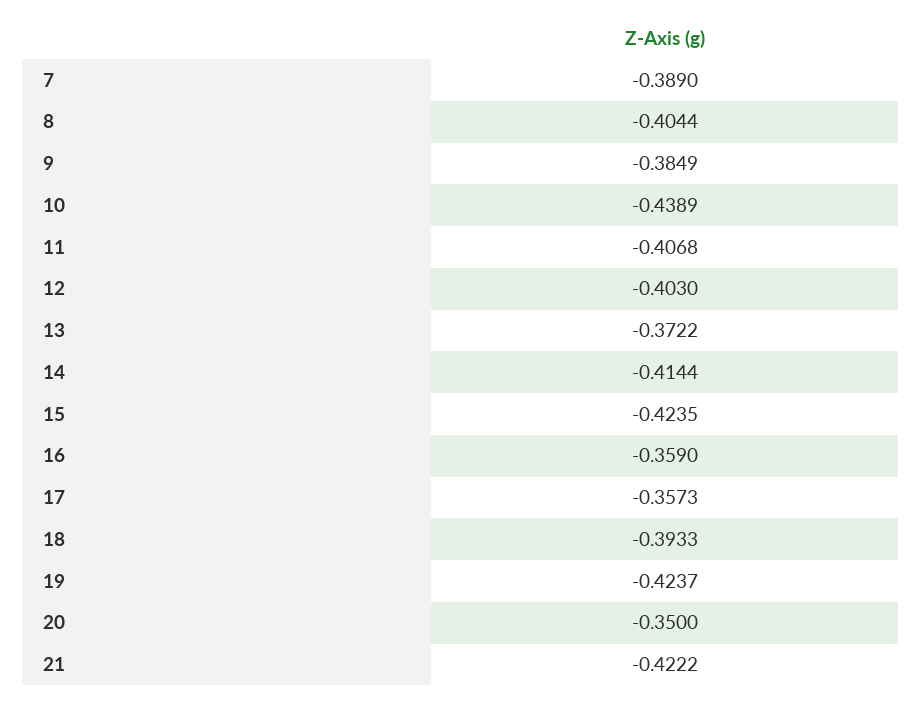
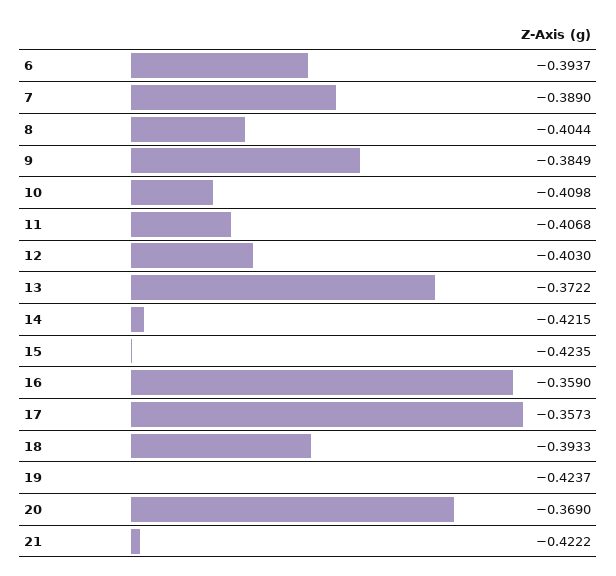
10: -0.4389 -> -0.4098
14: -0.4144 -> -0.4215
20: -0.35 -> -0.369
6: none -> -0.3937

